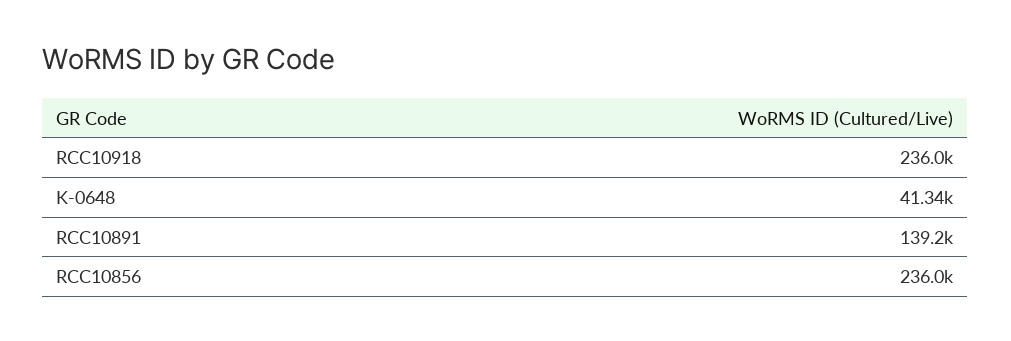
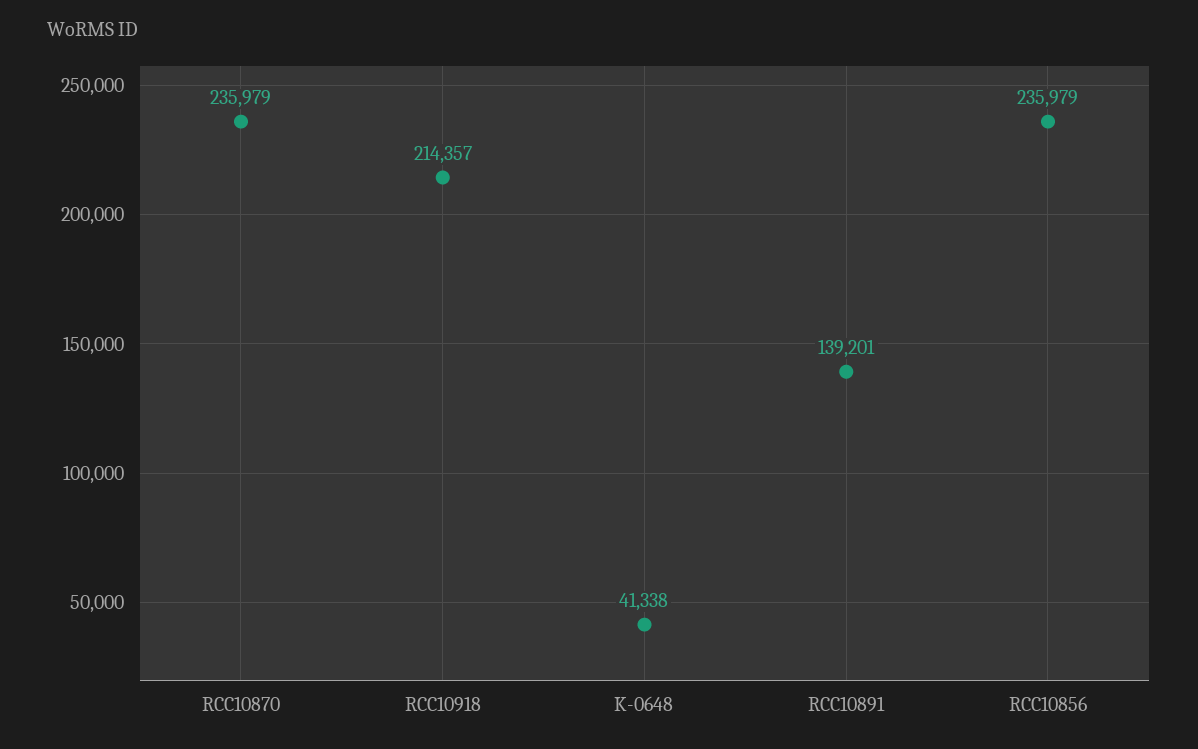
RCC10918: 236000 -> 214357
RCC10870: none -> 235979

